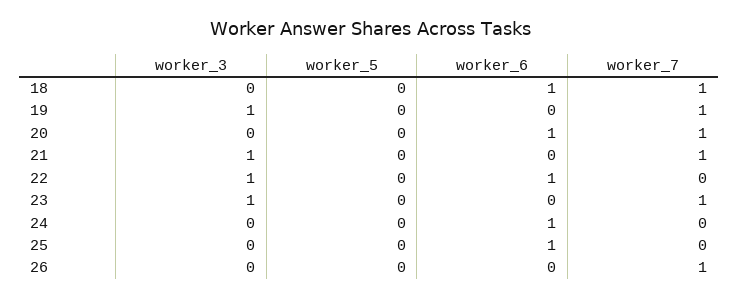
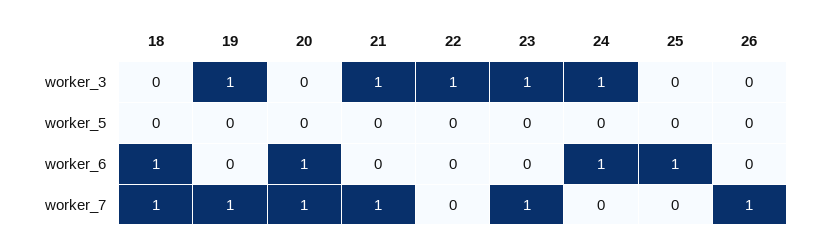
worker_6, 22: 1 -> 0
worker_3, 24: 0 -> 1

